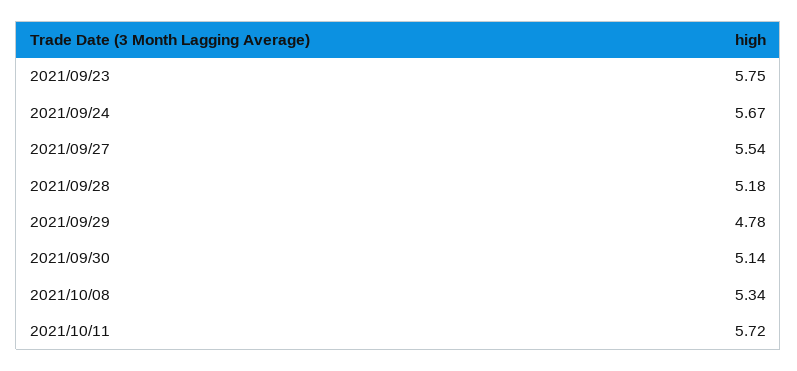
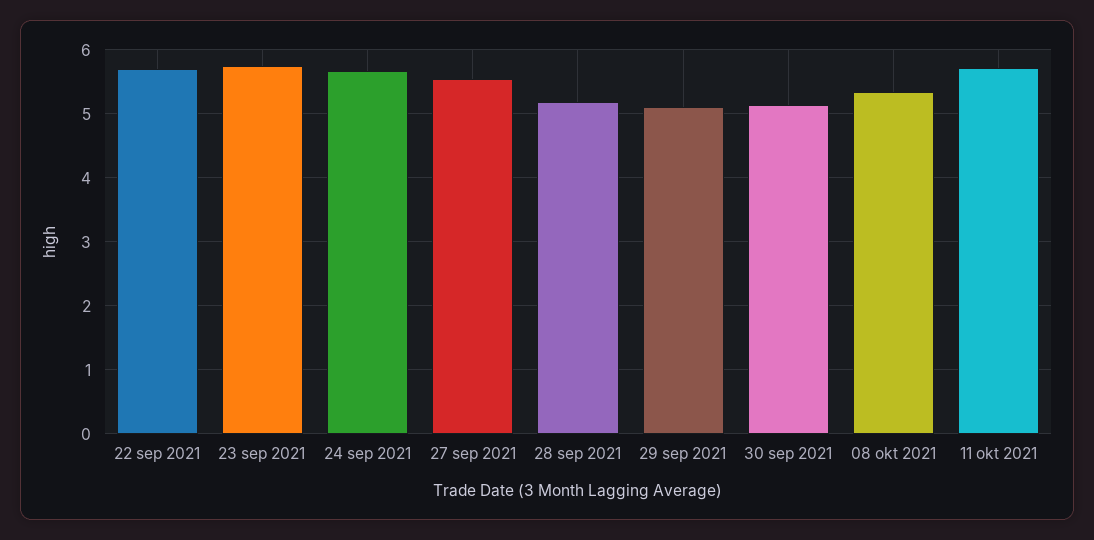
2021/09/29: 4.78 -> 5.1
22 sep 2021: none -> 5.7

